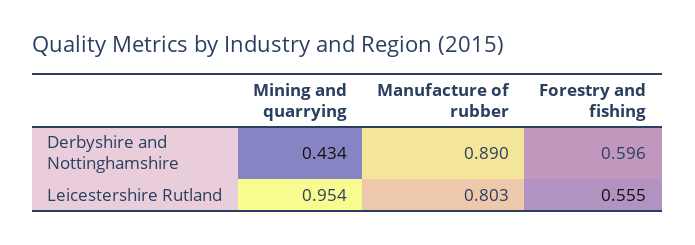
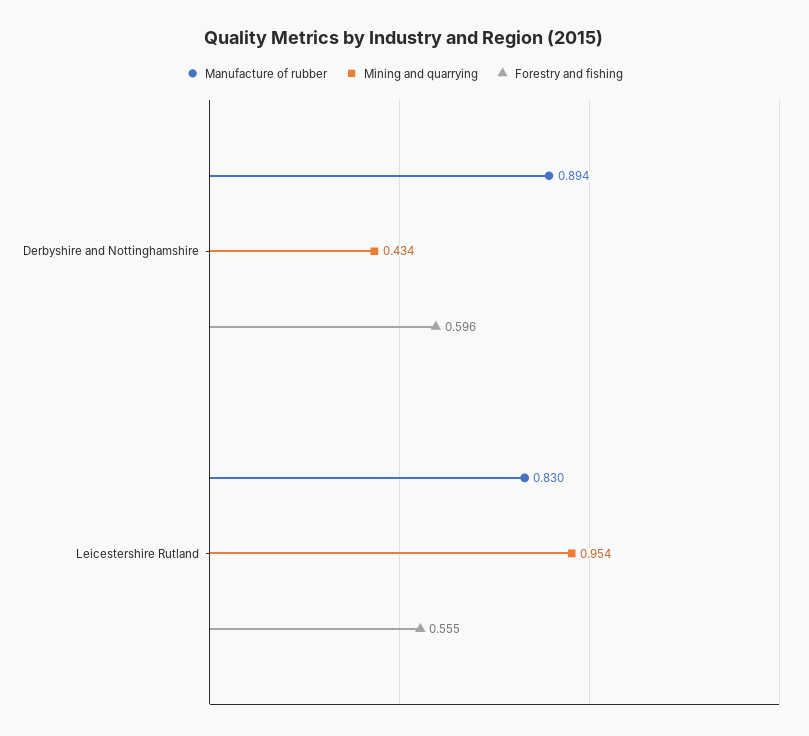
Manufacture of rubber, Derbyshire and Nottinghamshire: 0.89 -> 0.894
Manufacture of rubber, Leicestershire Rutland: 0.803 -> 0.83

